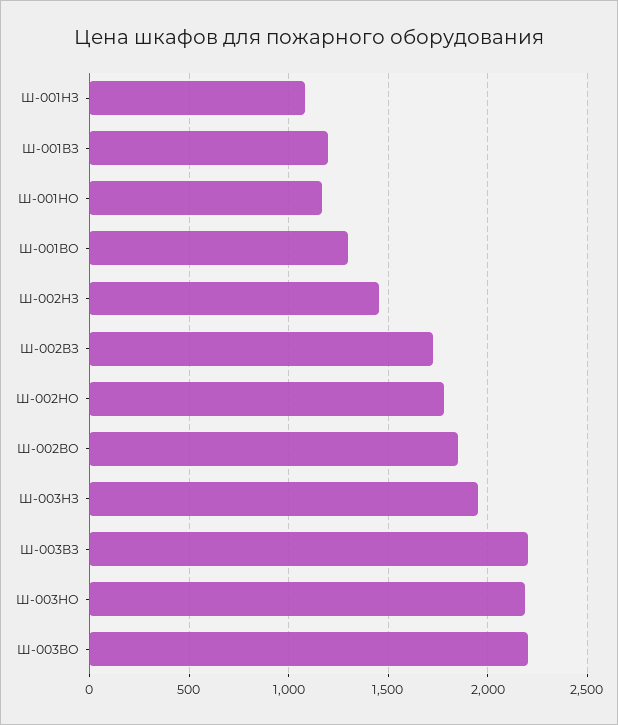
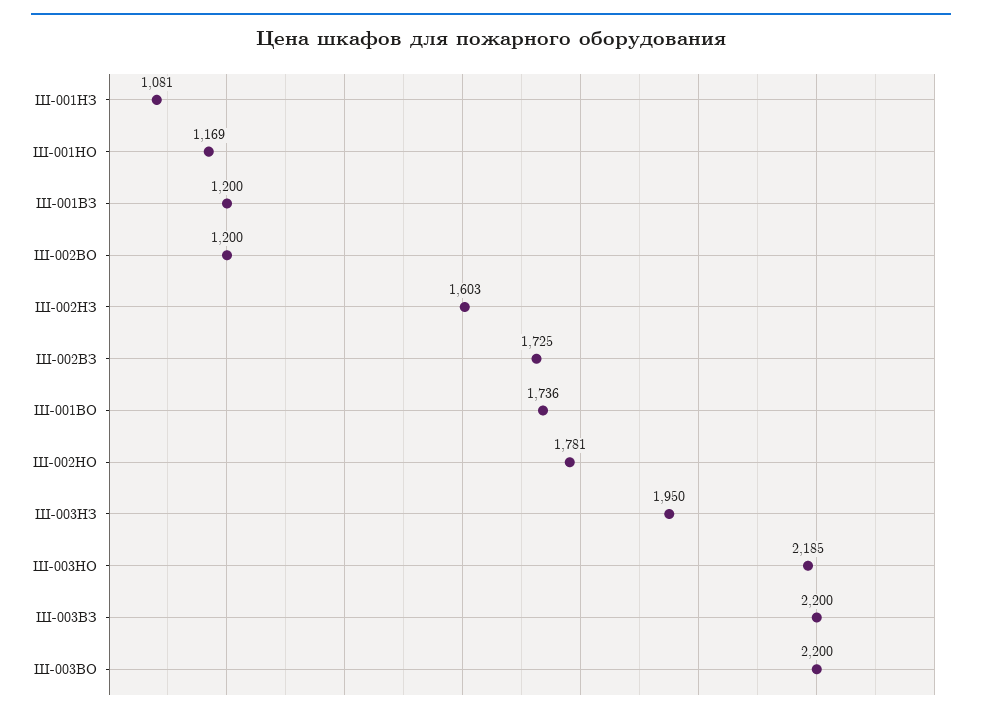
Ш-001ВО: 1300 -> 1736
Ш-002НЗ: 1450 -> 1603
Ш-002ВО: 1850 -> 1200

